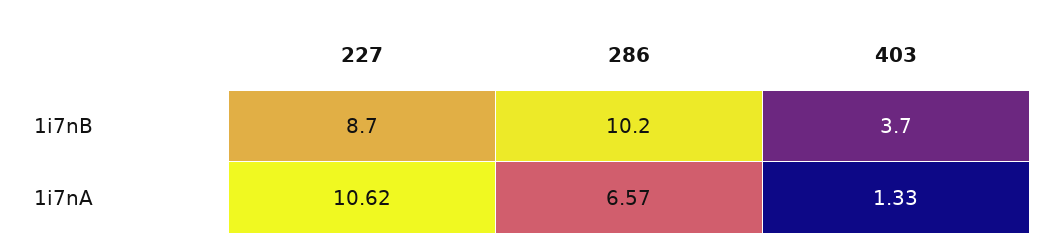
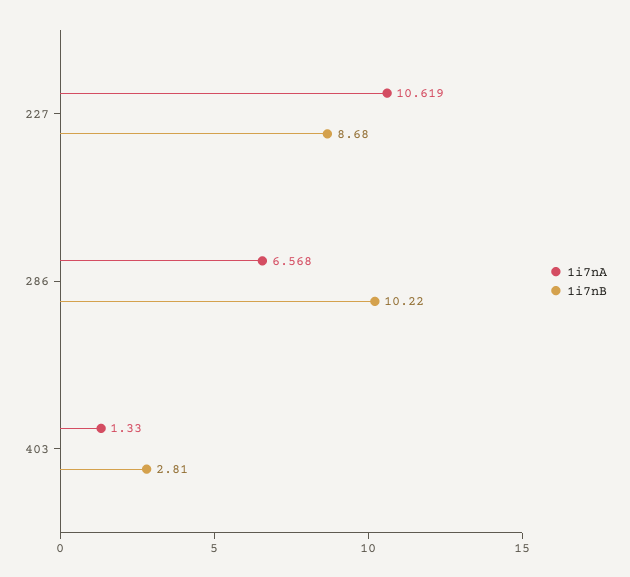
1i7nB, 403: 3.7 -> 2.81

